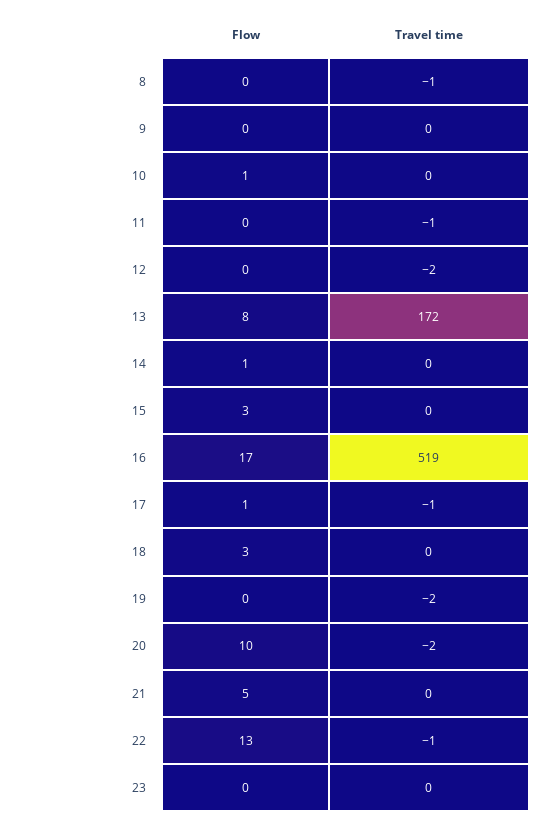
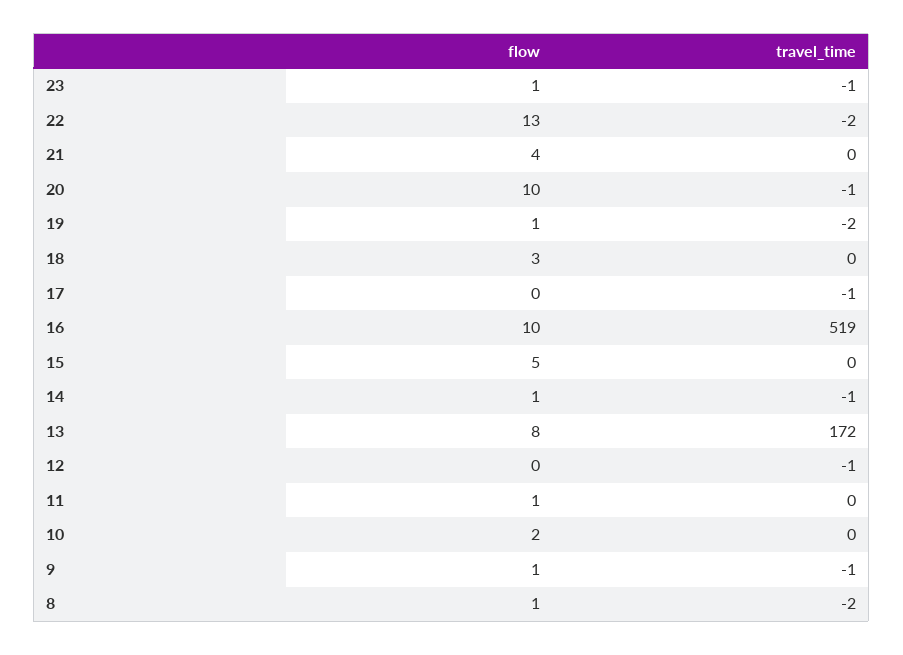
Flow, 8: 0 -> 1
Travel time, 8: -1 -> -2
Flow, 9: 0 -> 1
Travel time, 9: 0 -> -1
Flow, 10: 1 -> 2
Flow, 11: 0 -> 1
Travel time, 11: -1 -> 0
Travel time, 12: -2 -> -1
Travel time, 14: 0 -> -1
Flow, 15: 3 -> 5
Flow, 16: 17 -> 10
Flow, 17: 1 -> 0
Flow, 19: 0 -> 1
Travel time, 20: -2 -> -1
Flow, 21: 5 -> 4
Travel time, 22: -1 -> -2
Flow, 23: 0 -> 1
Travel time, 23: 0 -> -1

